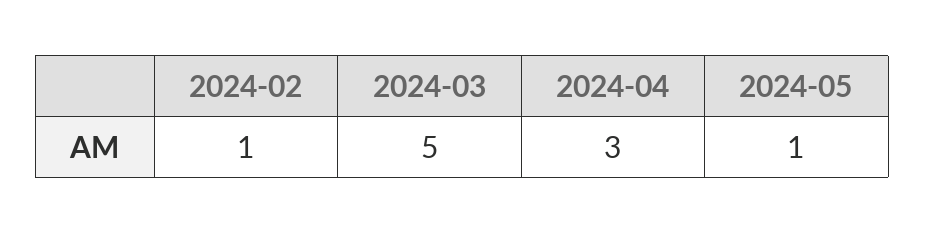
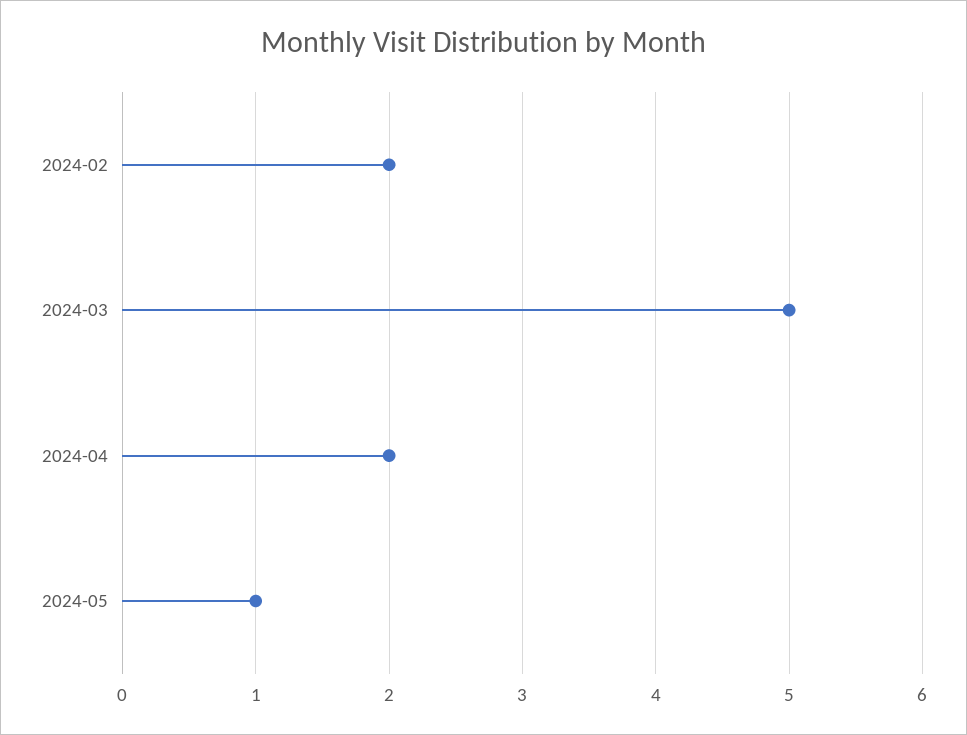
2024-02: 1 -> 2
2024-04: 3 -> 2

